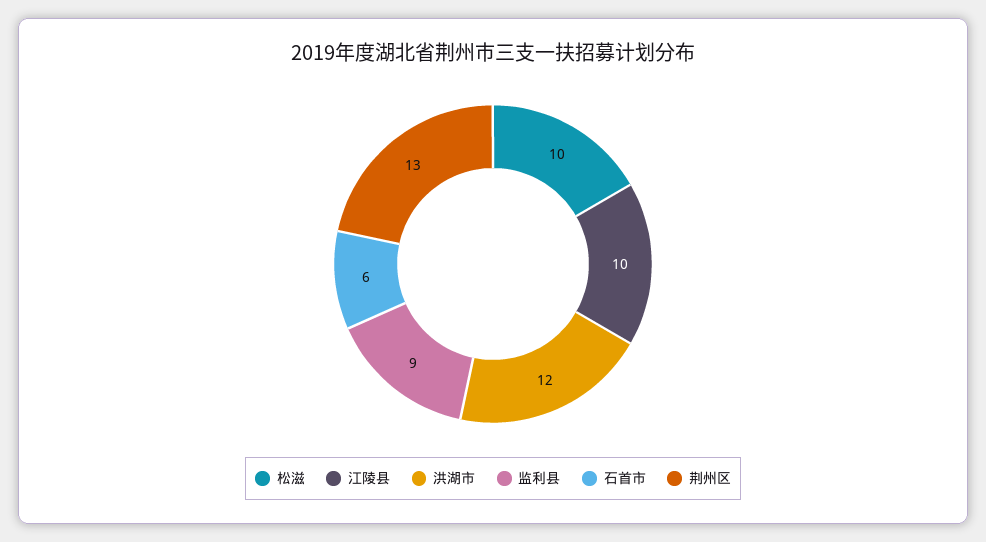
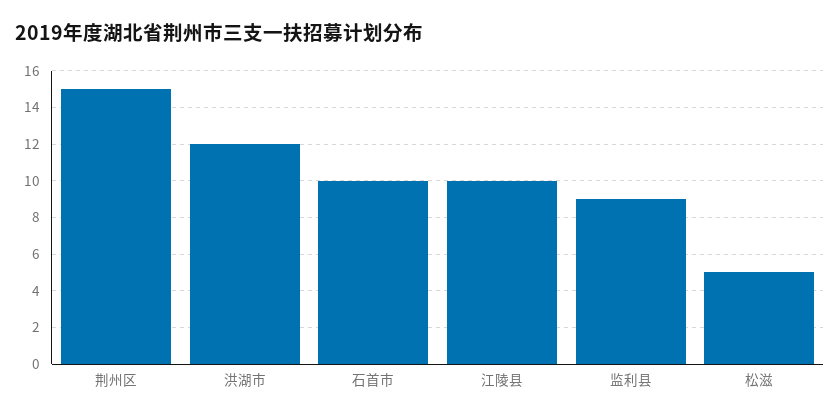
松滋: 10 -> 5
石首市: 6 -> 10
荆州区: 13 -> 15

